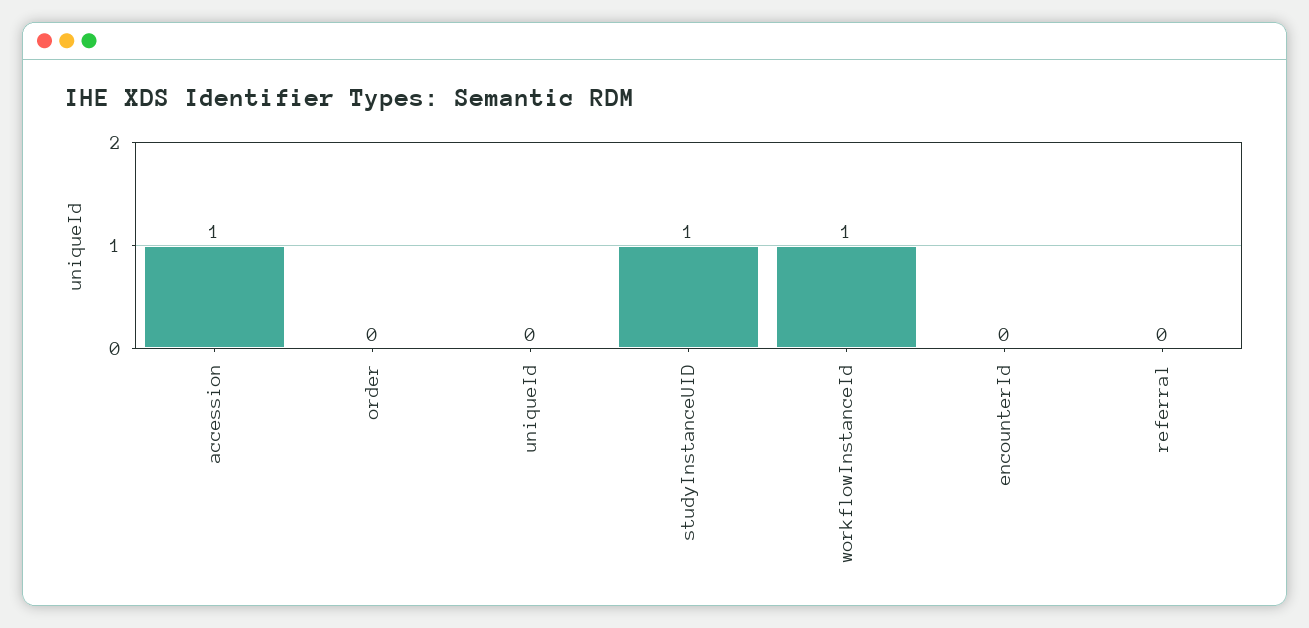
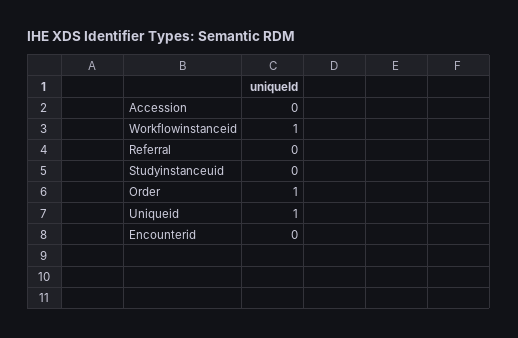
accession: 1 -> 0
order: 0 -> 1
uniqueId: 0 -> 1
studyInstanceUID: 1 -> 0

